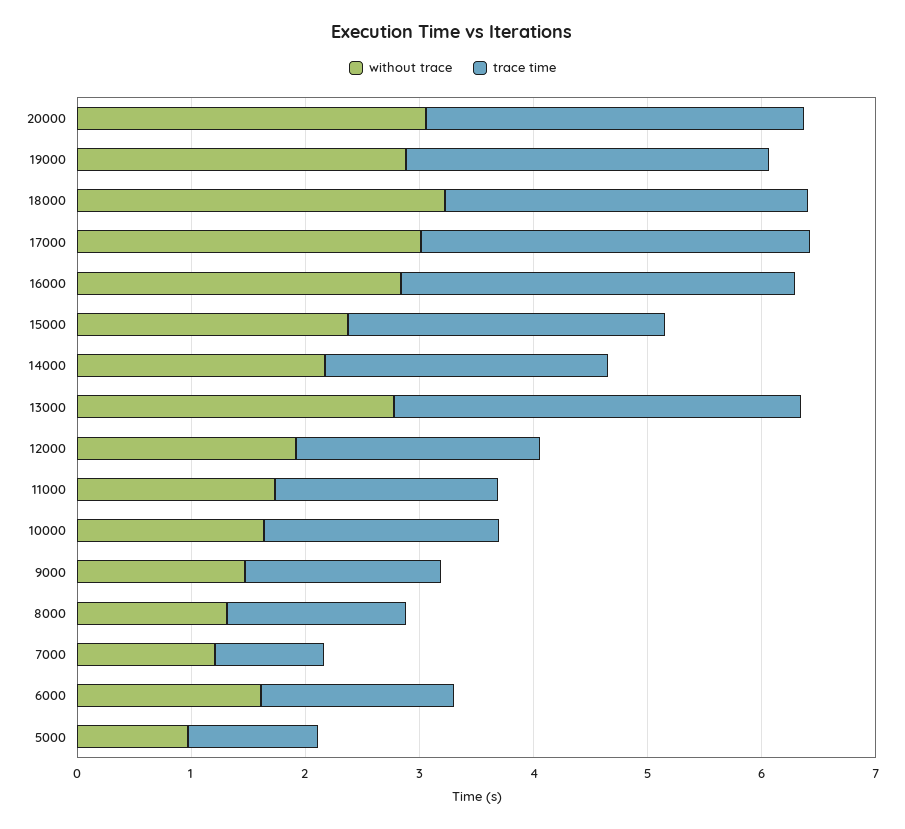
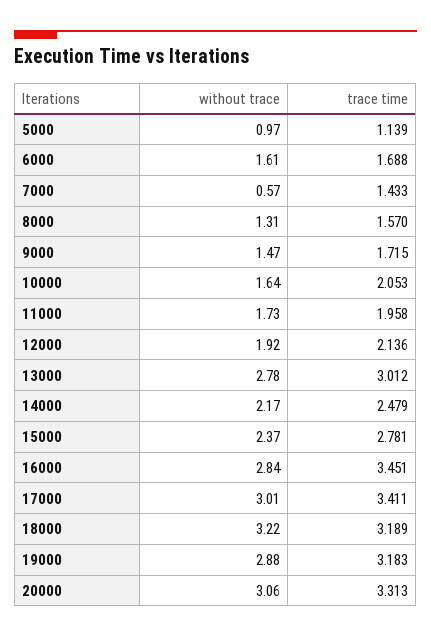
trace time, 13000: 3.6 -> 3.012
without trace, 7000: 1.2 -> 0.57
trace time, 7000: 1 -> 1.433

